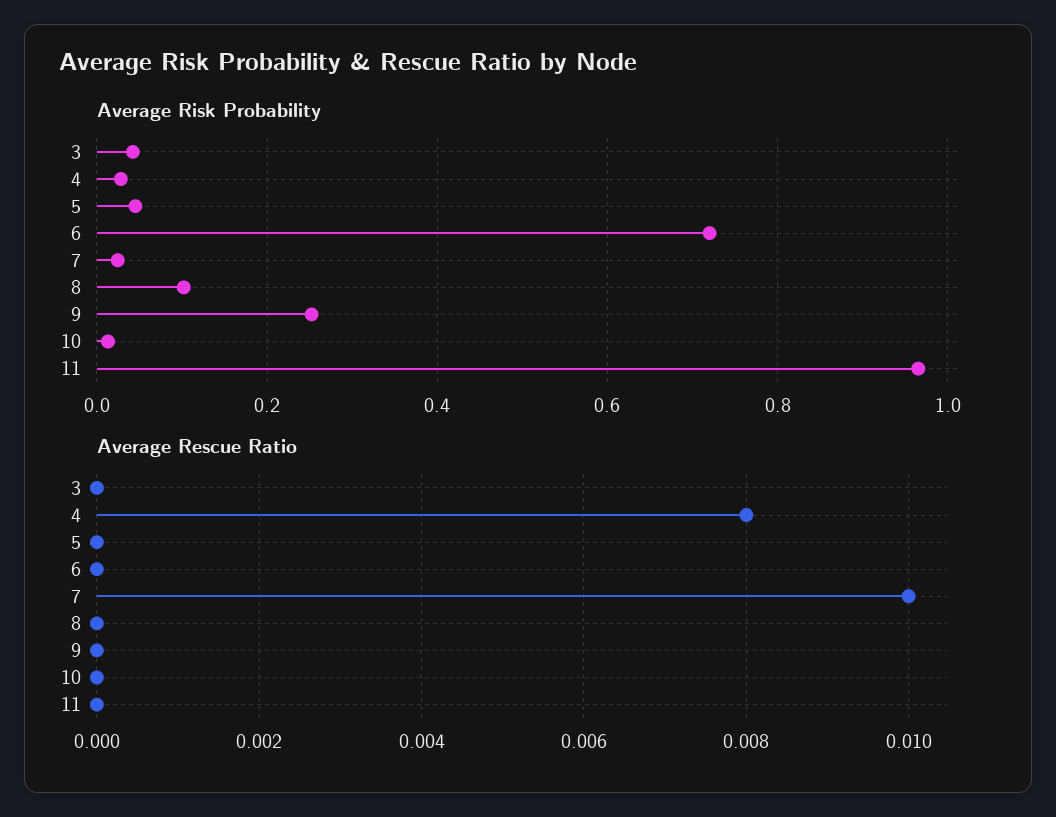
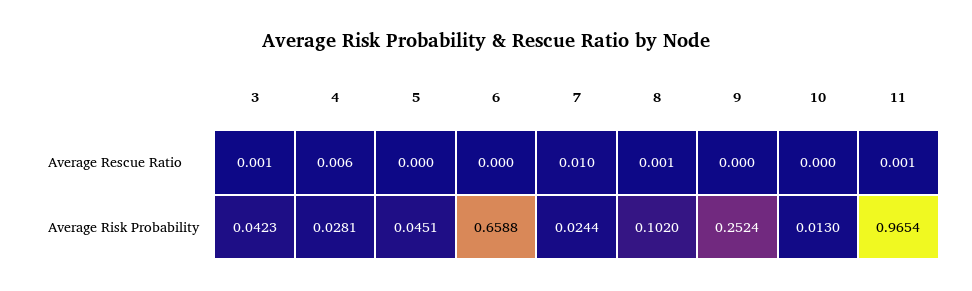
Average Risk Probability, 6: 0.72 -> 0.6588
Average Rescue Ratio, 3: 0 -> 0.001
Average Rescue Ratio, 4: 0.008 -> 0.006
Average Rescue Ratio, 8: 0 -> 0.001
Average Rescue Ratio, 11: 0 -> 0.001

